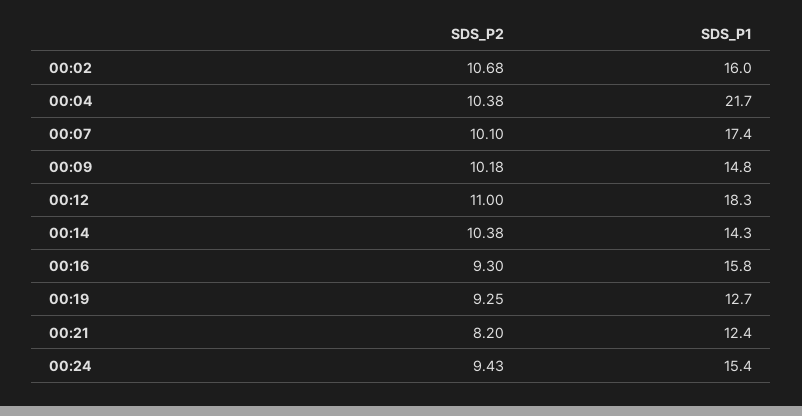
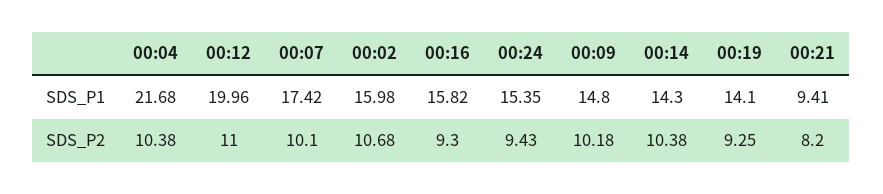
SDS_P1, 00:12: 18.3 -> 19.96
SDS_P1, 00:19: 12.7 -> 14.1
SDS_P1, 00:21: 12.4 -> 9.41

